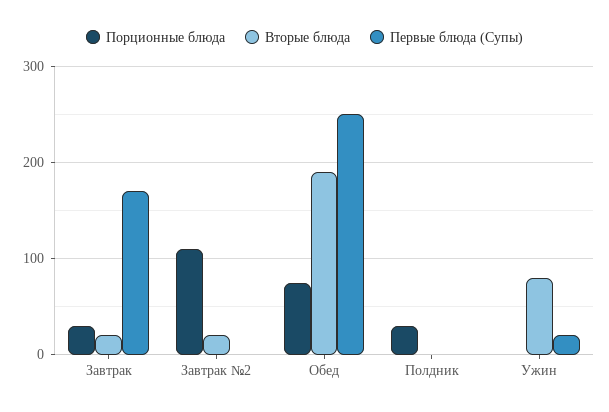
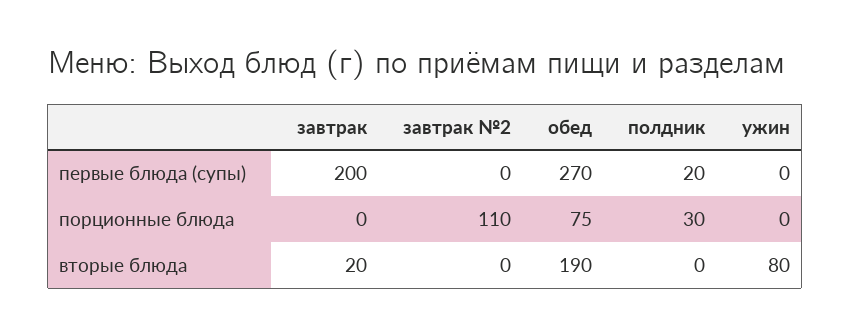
Порционные блюда, Завтрак: 30 -> 0
Первые блюда (Супы), Завтрак: 170 -> 200
Вторые блюда, Завтрак №2: 20 -> 0
Первые блюда (Супы), Обед: 250 -> 270
Первые блюда (Супы), Полдник: 0 -> 20
Первые блюда (Супы), Ужин: 20 -> 0

